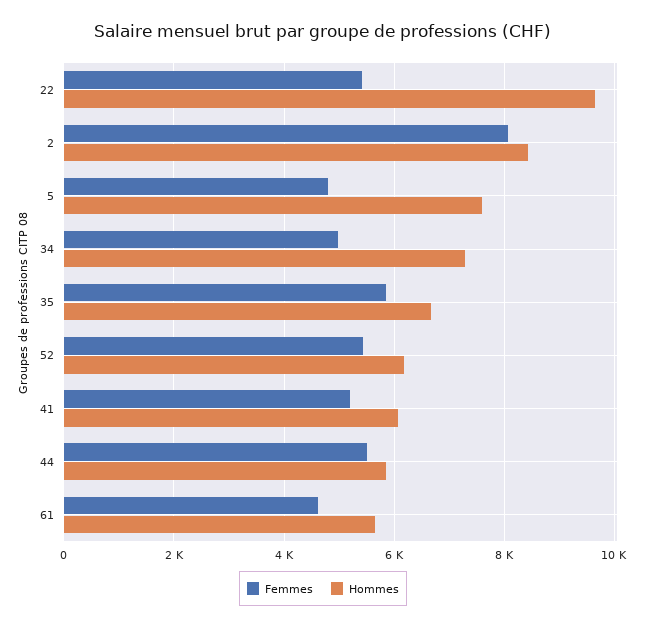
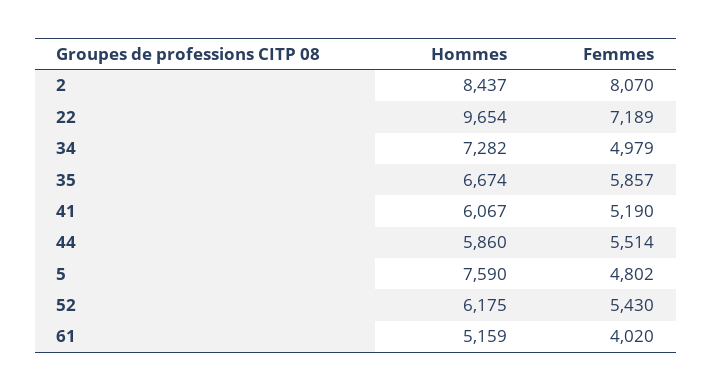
Femmes, 22: 5400 -> 7189
Femmes, 61: 4600 -> 4020
Hommes, 61: 5600 -> 5159

